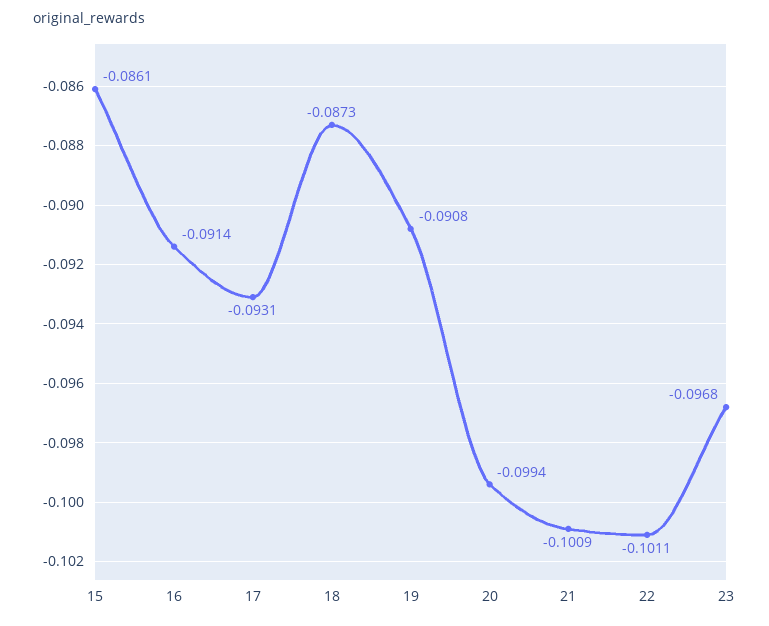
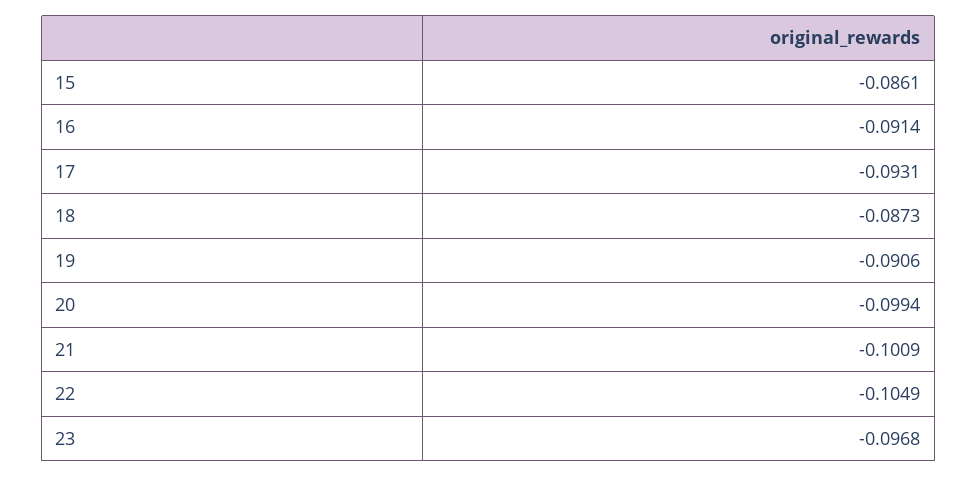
19: -0.0908 -> -0.0906
22: -0.1011 -> -0.1049

